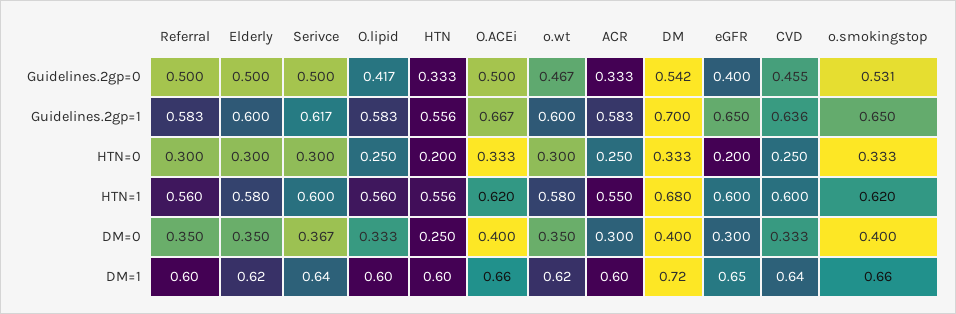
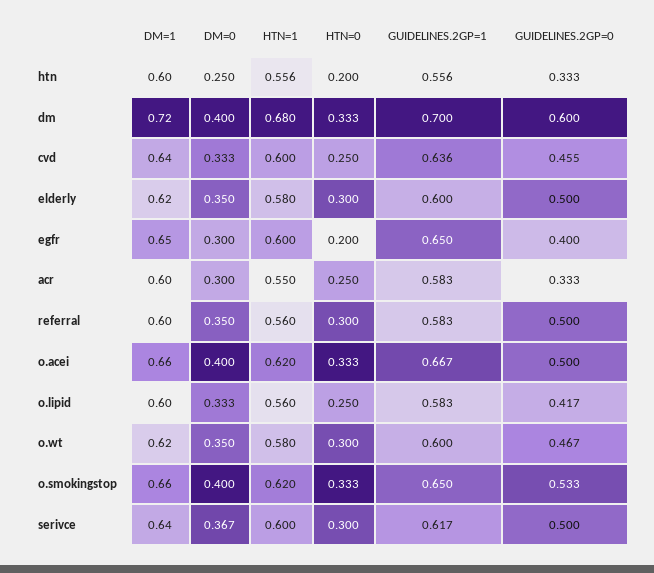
DM, Guidelines.2gp=0: 0.542 -> 0.6
o.smokingstop, Guidelines.2gp=0: 0.531 -> 0.533

